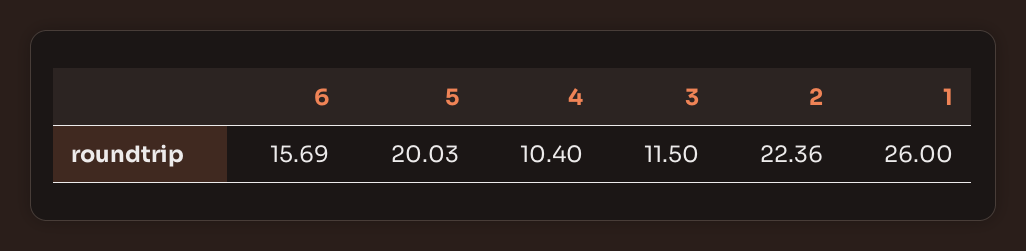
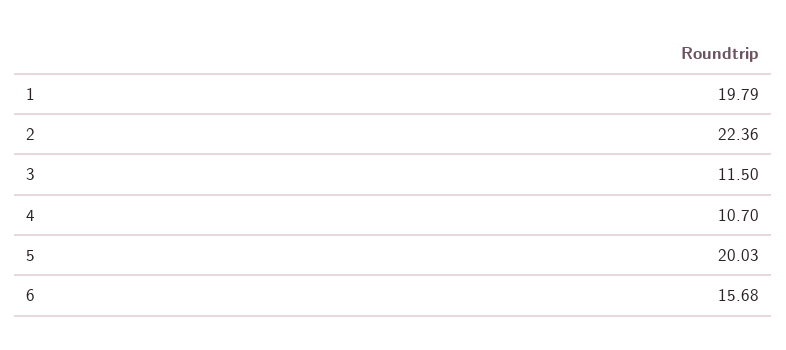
6: 15.69 -> 15.68
4: 10.4 -> 10.7
1: 26 -> 19.79

